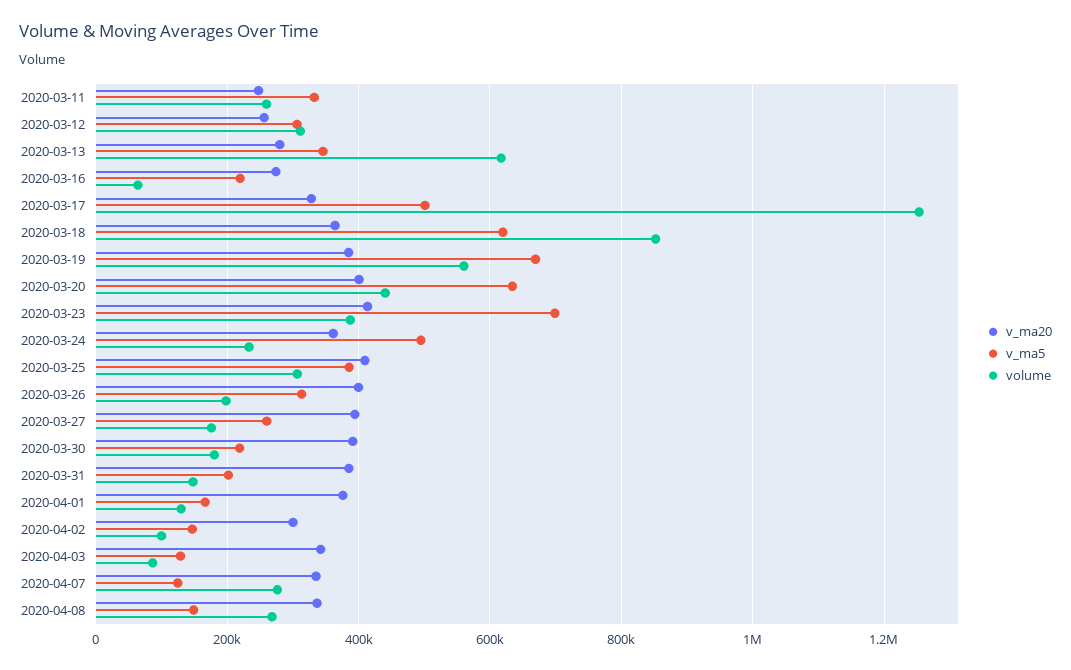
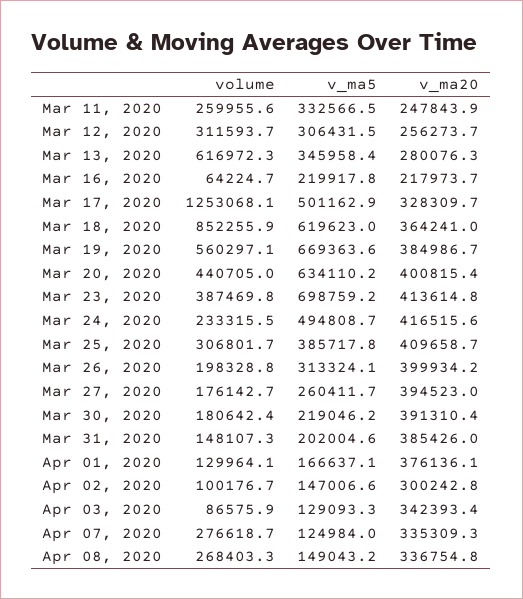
v_ma20, 2020-03-16: 280000 -> 217973.7
v_ma20, 2020-03-24: 360000 -> 416515.6

